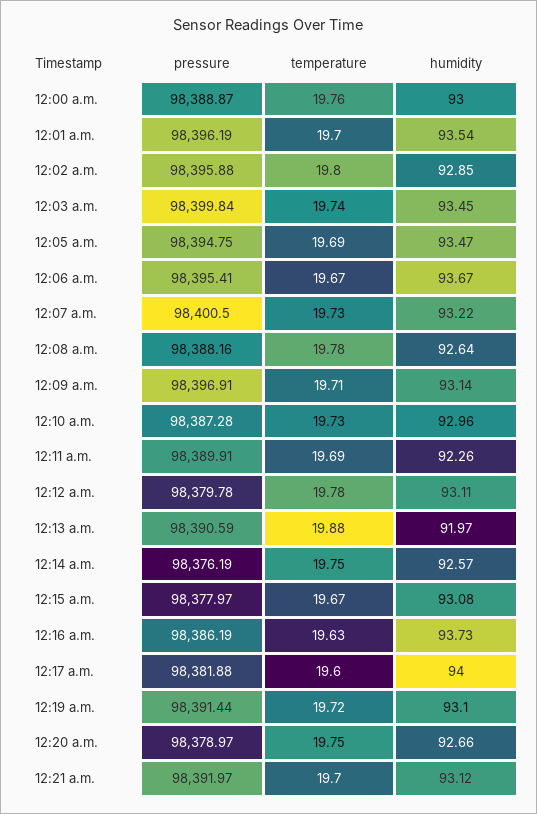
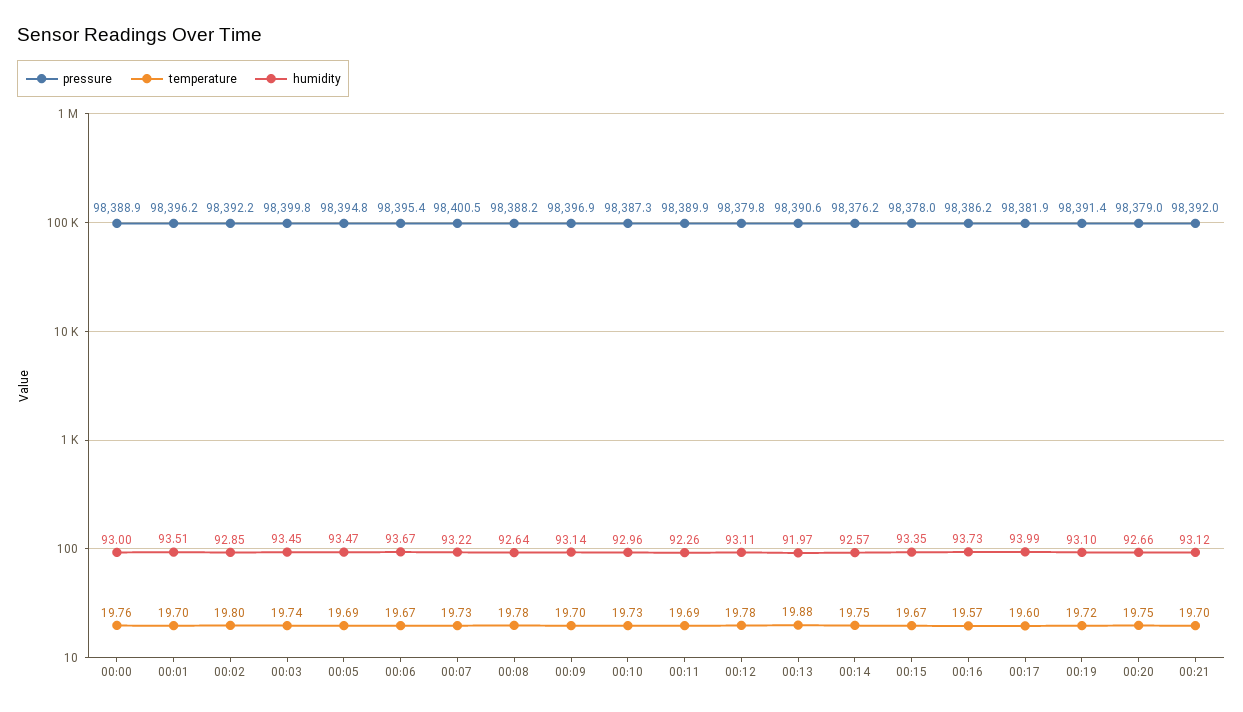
humidity, 12:01 a.m.: 93.54 -> 93.51
pressure, 12:02 a.m.: 98395.88 -> 98392.2
temperature, 12:09 a.m.: 19.71 -> 19.7
humidity, 12:15 a.m.: 93.08 -> 93.35
temperature, 12:16 a.m.: 19.63 -> 19.57
humidity, 12:17 a.m.: 94 -> 93.99

